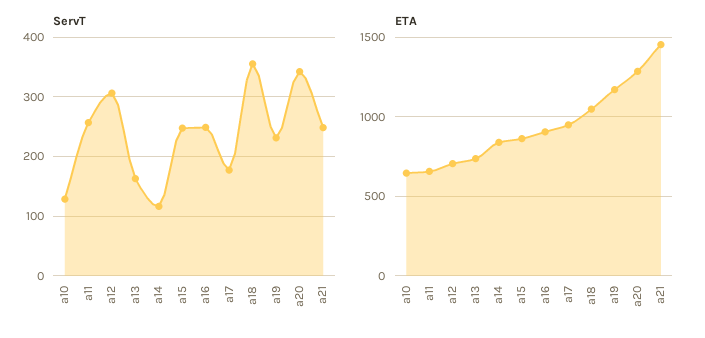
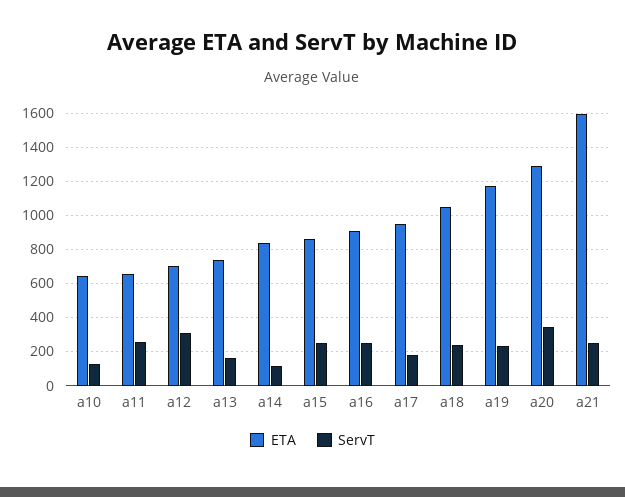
ServT, a18: 360 -> 250
ETA, a21: 1450 -> 1600

